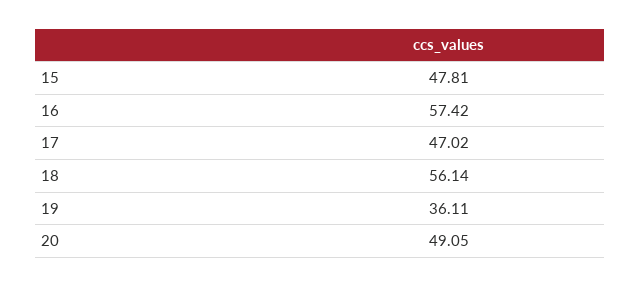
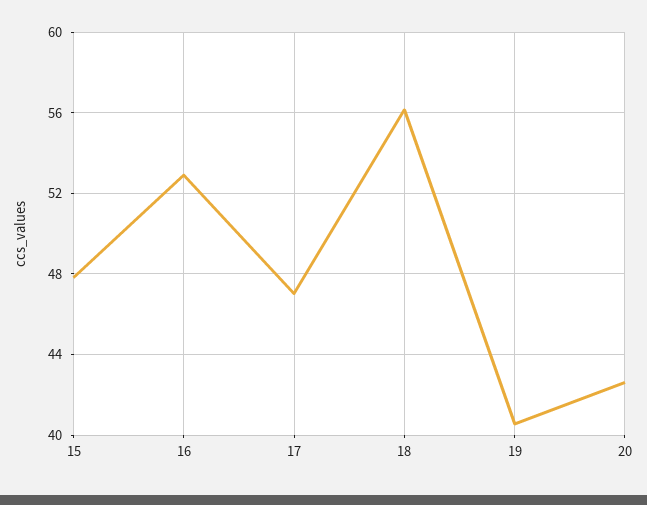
16: 57.42 -> 53
19: 36.11 -> 40.5
20: 49.05 -> 42.5

